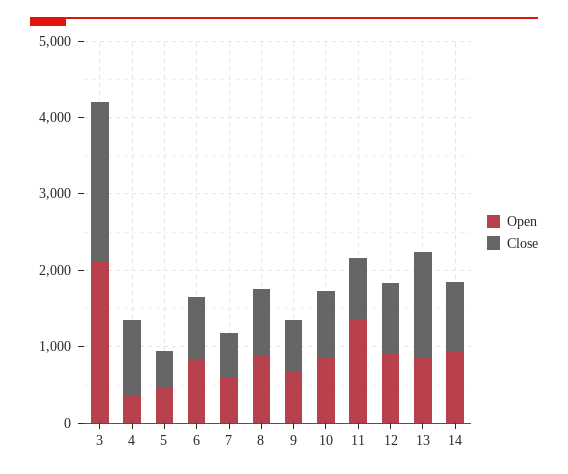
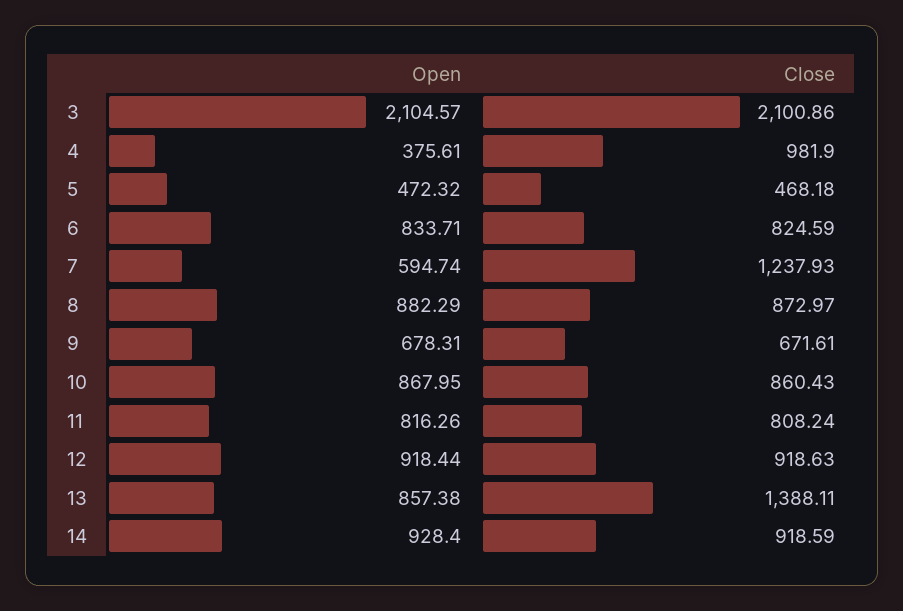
Close, 7: 600 -> 1237.93
Open, 11: 1400 -> 816.26

